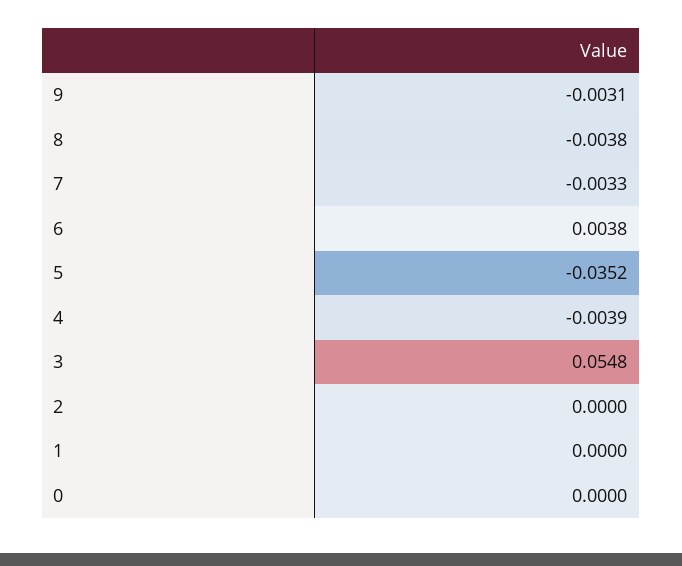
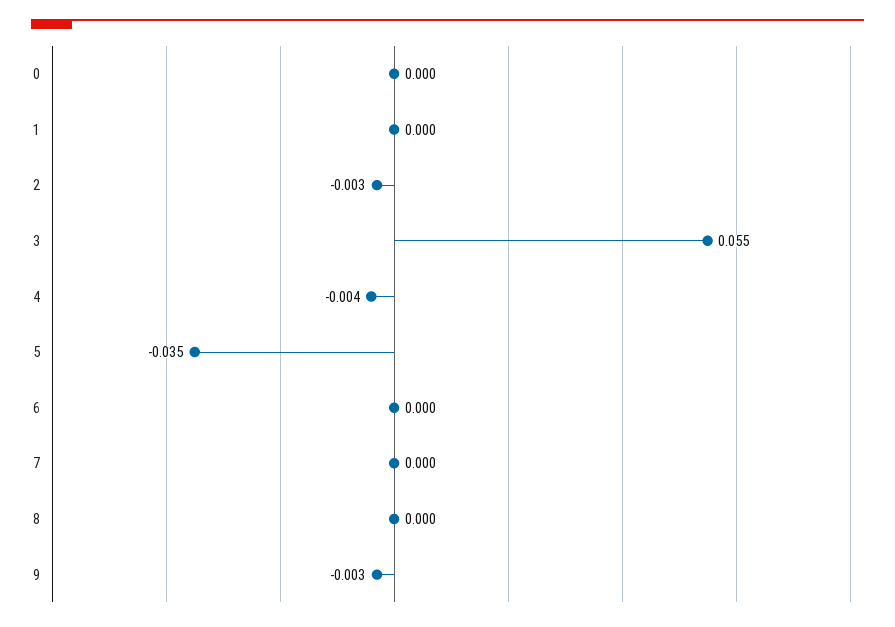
8: -0.0038 -> 0
7: -0.0033 -> 0
6: 0.0038 -> 0
2: 0 -> -0.003

